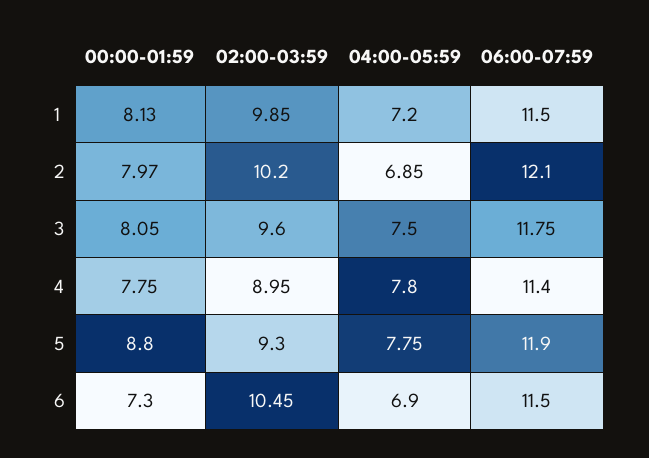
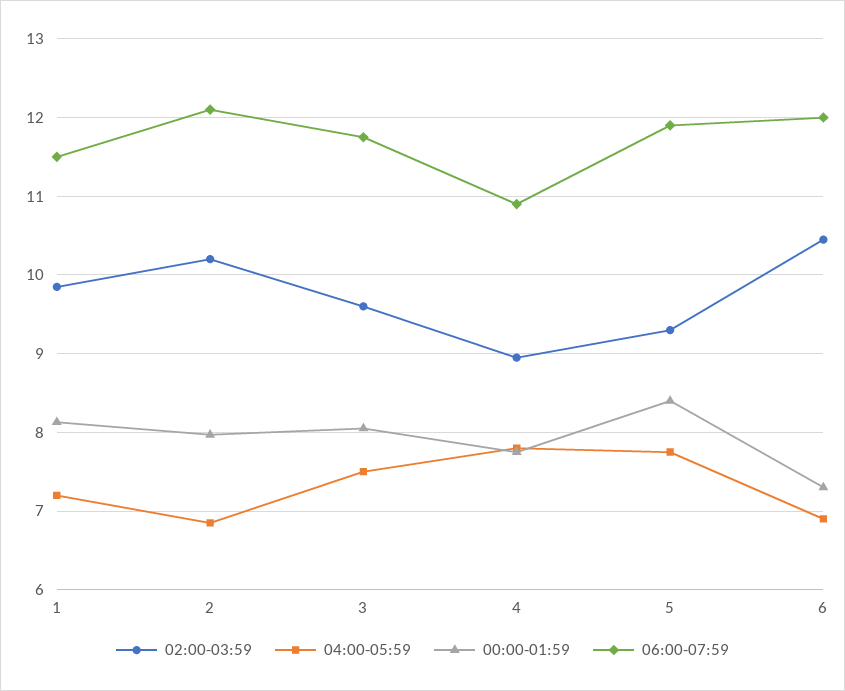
06:00-07:59, 4: 11.4 -> 10.9
00:00-01:59, 5: 8.8 -> 8.4
06:00-07:59, 6: 11.5 -> 12

